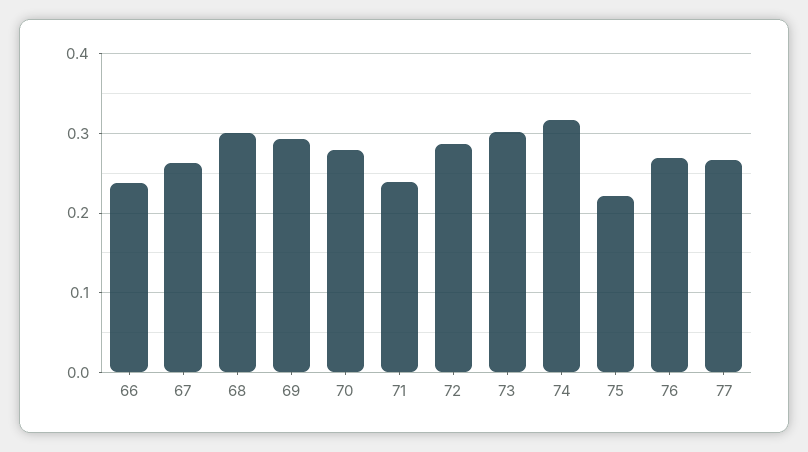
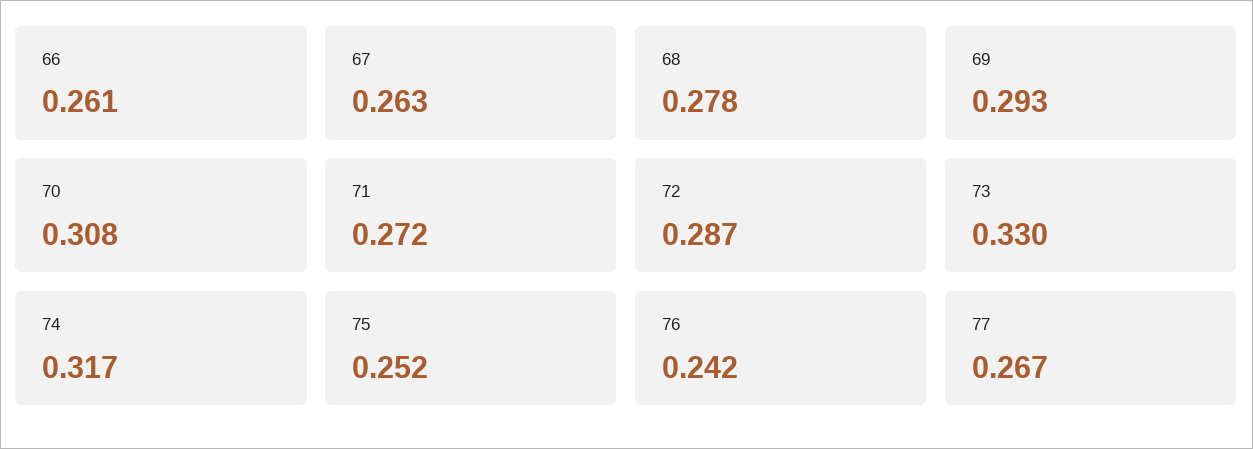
66: 0.24 -> 0.261
68: 0.3 -> 0.278
70: 0.28 -> 0.308
71: 0.24 -> 0.272
73: 0.3 -> 0.33
75: 0.22 -> 0.252
76: 0.27 -> 0.242

